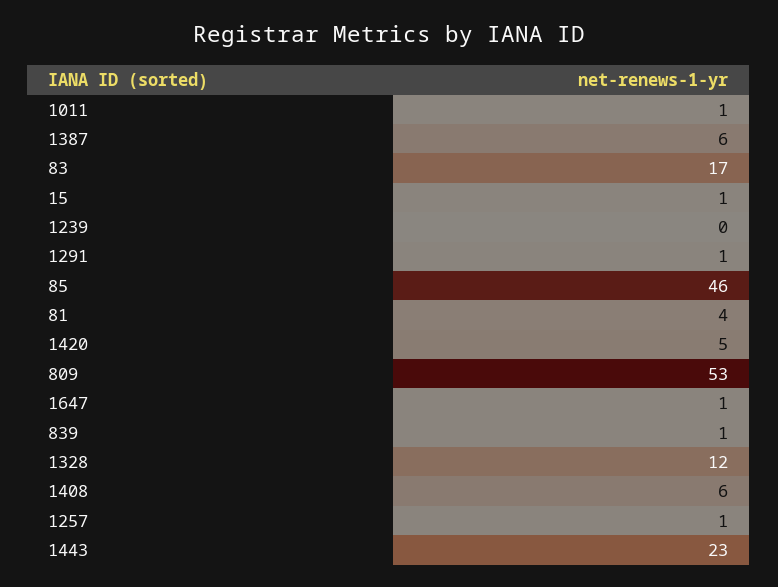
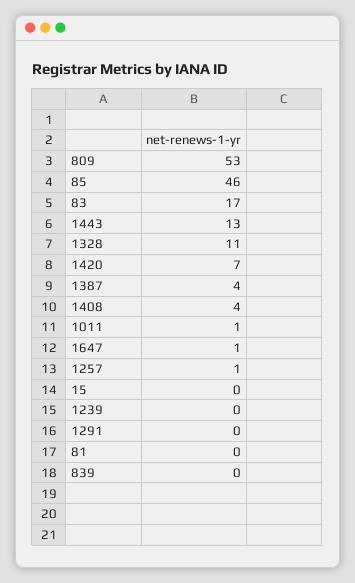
1387: 6 -> 4
15: 1 -> 0
1291: 1 -> 0
81: 4 -> 0
1420: 5 -> 7
839: 1 -> 0
1328: 12 -> 11
1408: 6 -> 4
1443: 23 -> 13

